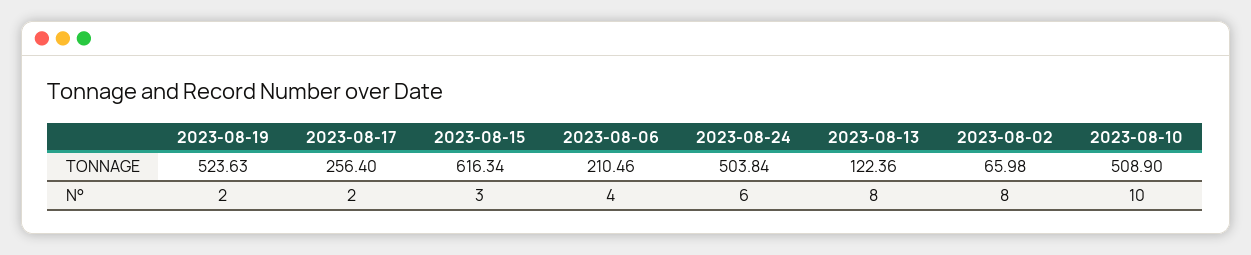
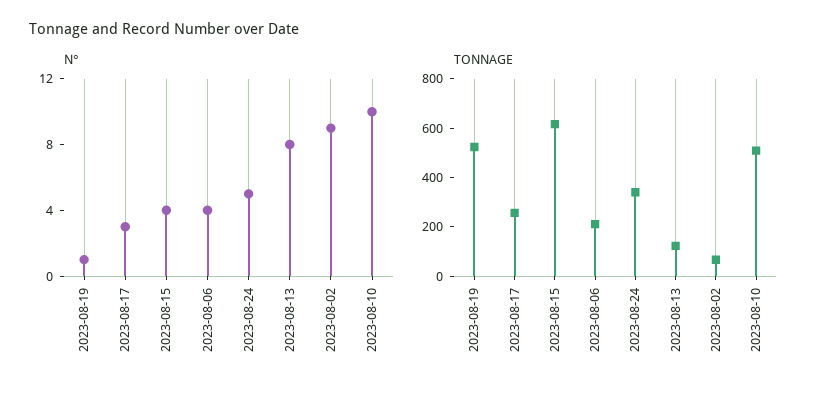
TONNAGE, 2023-08-24: 503.84 -> 350
N°, 2023-08-19: 2 -> 1
N°, 2023-08-17: 2 -> 3
N°, 2023-08-15: 3 -> 4
N°, 2023-08-24: 6 -> 5
N°, 2023-08-02: 8 -> 9

